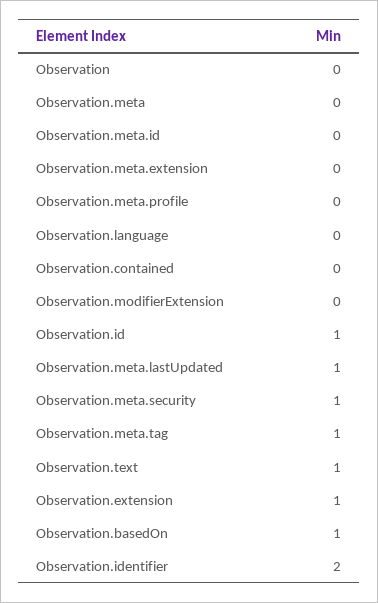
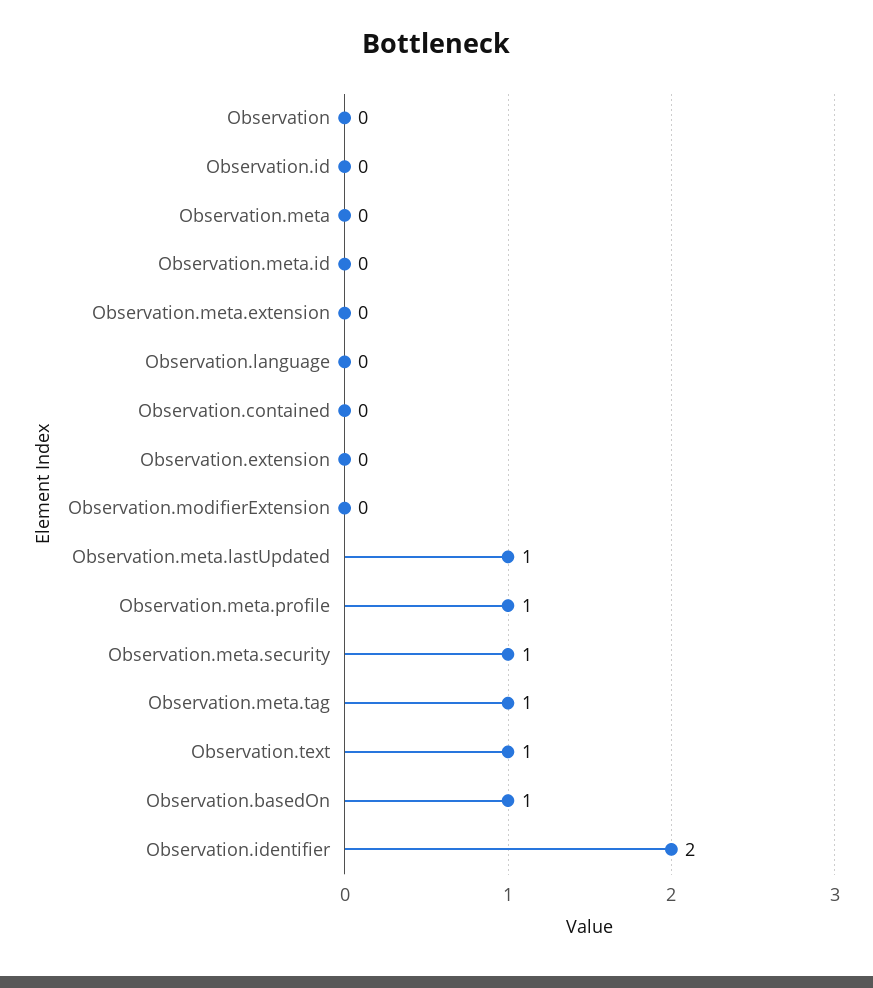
Observation.meta.profile: 0 -> 1
Observation.id: 1 -> 0
Observation.extension: 1 -> 0

